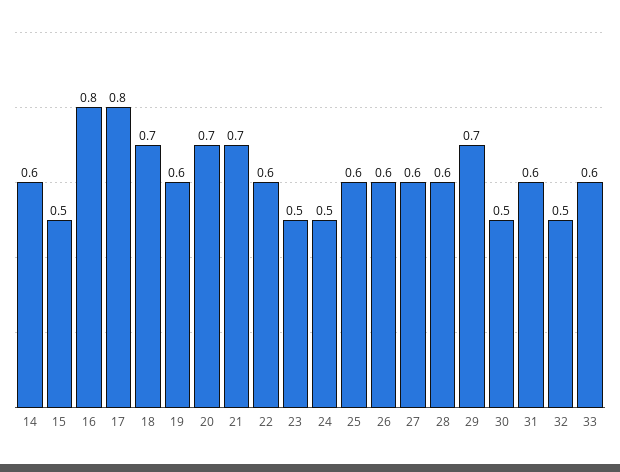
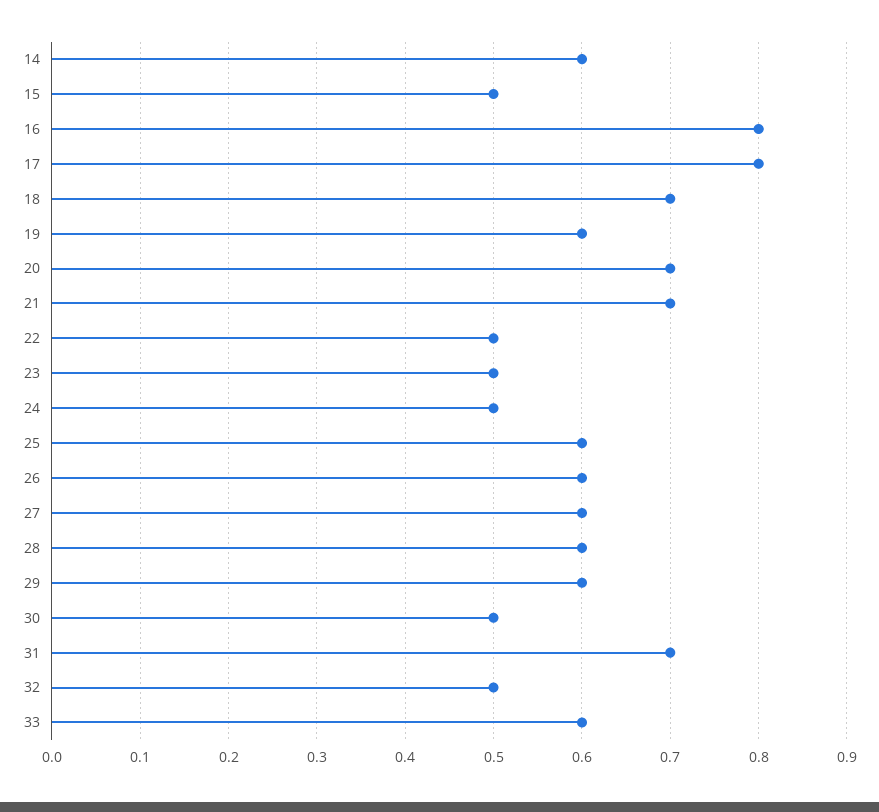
22: 0.6 -> 0.5
29: 0.7 -> 0.6
31: 0.6 -> 0.7

